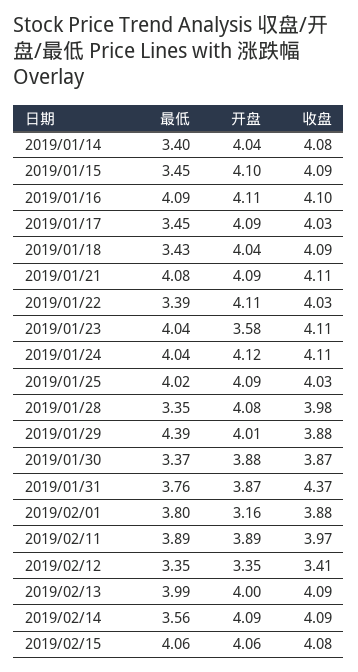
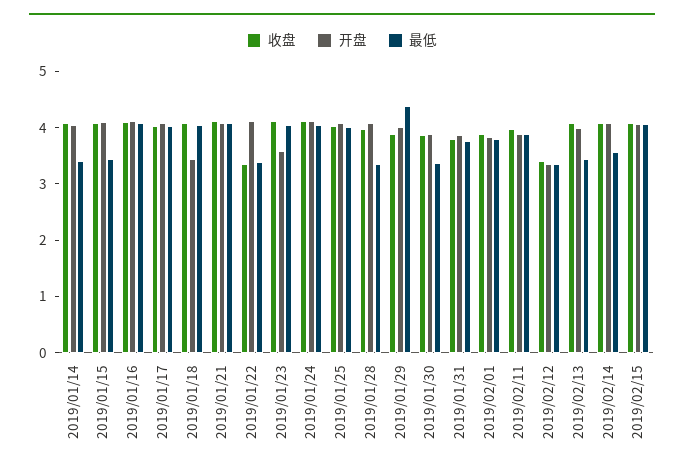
最低, 2019/01/17: 3.45 -> 4
最低, 2019/01/18: 3.43 -> 4
开盘, 2019/01/18: 4.04 -> 3.4
收盘, 2019/01/22: 4.03 -> 3.4
收盘, 2019/01/31: 4.37 -> 3.8
开盘, 2019/02/01: 3.16 -> 3.8
最低, 2019/02/13: 3.99 -> 3.4

